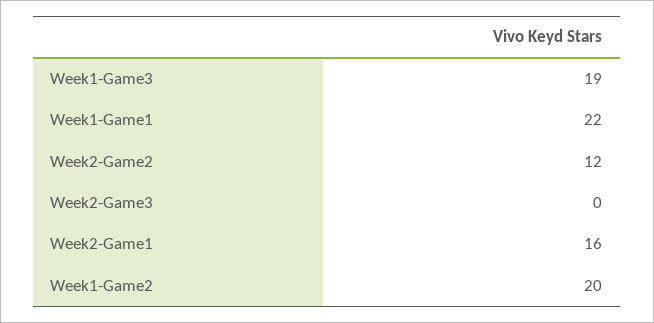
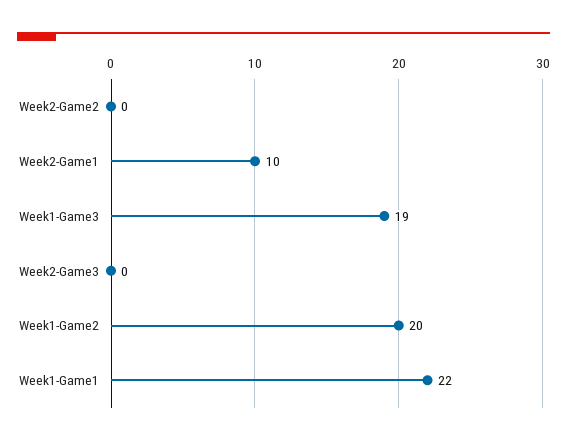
Week2-Game2: 12 -> 0
Week2-Game1: 16 -> 10

